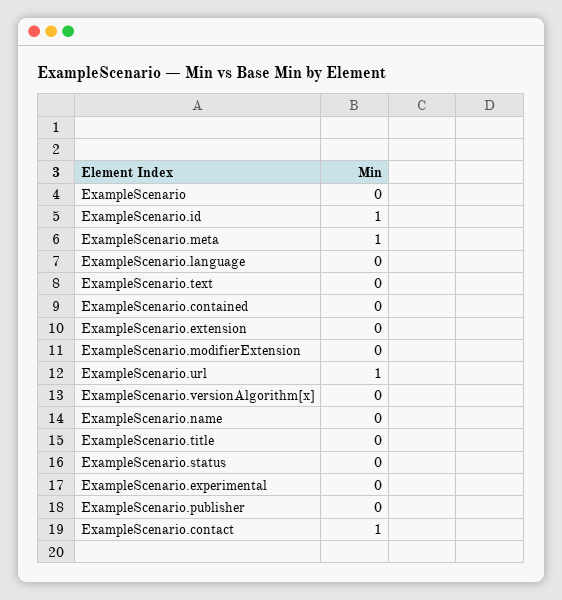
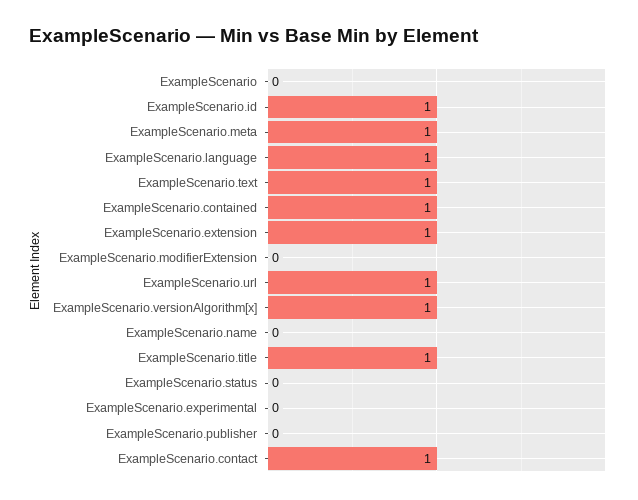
ExampleScenario.language: 0 -> 1
ExampleScenario.text: 0 -> 1
ExampleScenario.contained: 0 -> 1
ExampleScenario.extension: 0 -> 1
ExampleScenario.versionAlgorithm[x]: 0 -> 1
ExampleScenario.title: 0 -> 1

